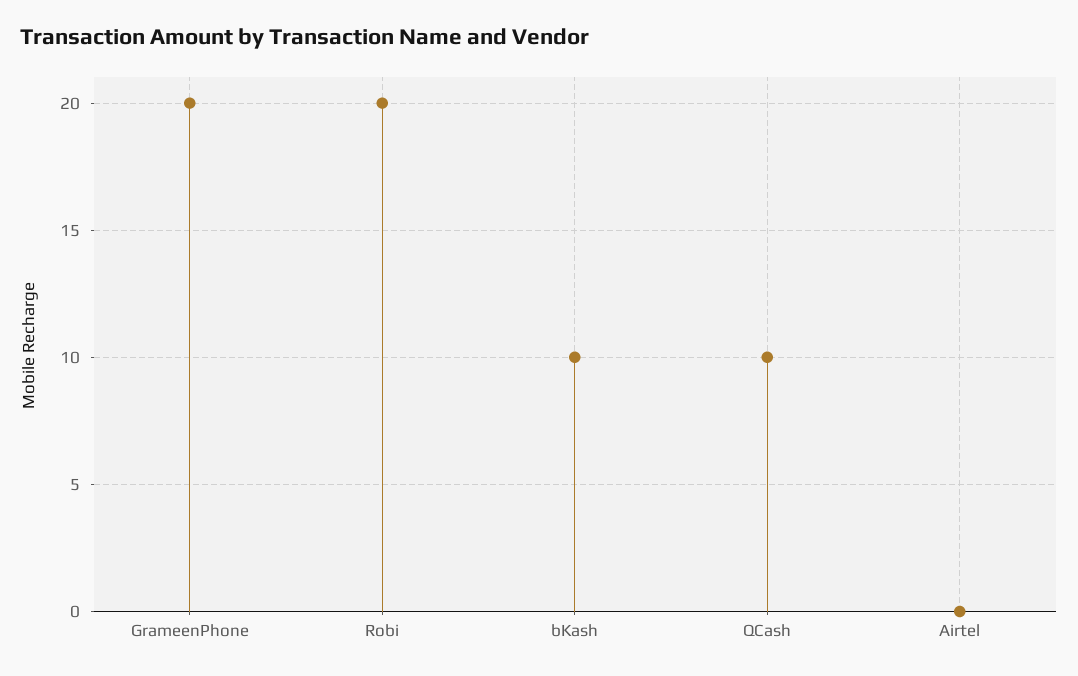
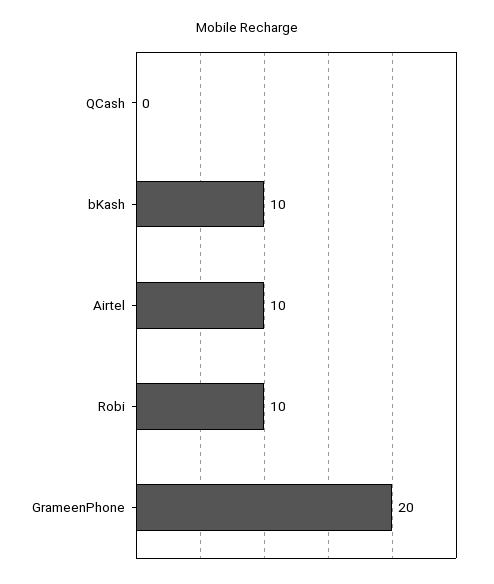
Robi: 20 -> 10
QCash: 10 -> 0
Airtel: 0 -> 10

